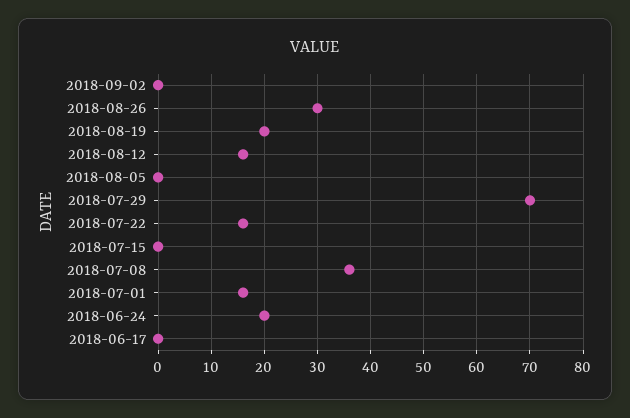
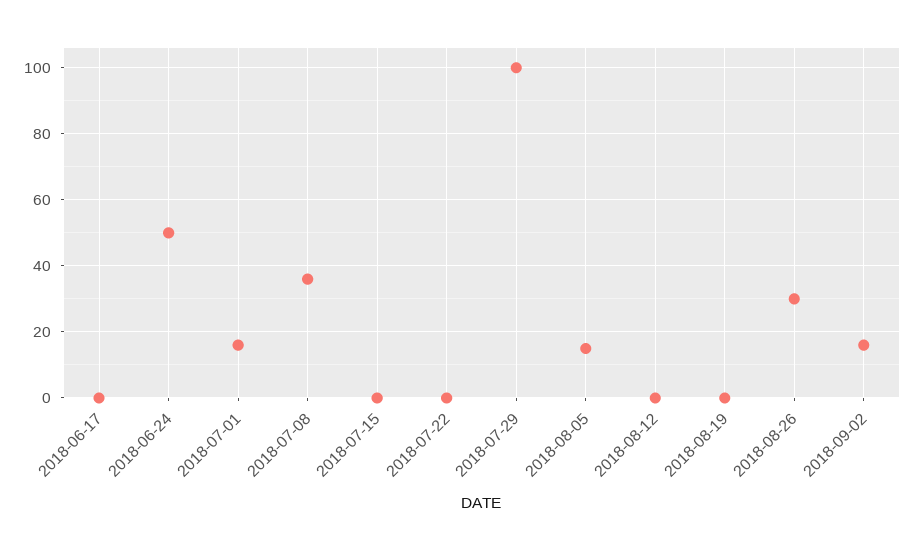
2018-09-02: 0 -> 15
2018-08-19: 20 -> 0
2018-08-12: 15 -> 0
2018-08-05: 0 -> 15
2018-07-29: 70 -> 100
2018-07-22: 15 -> 0
2018-06-24: 20 -> 50

